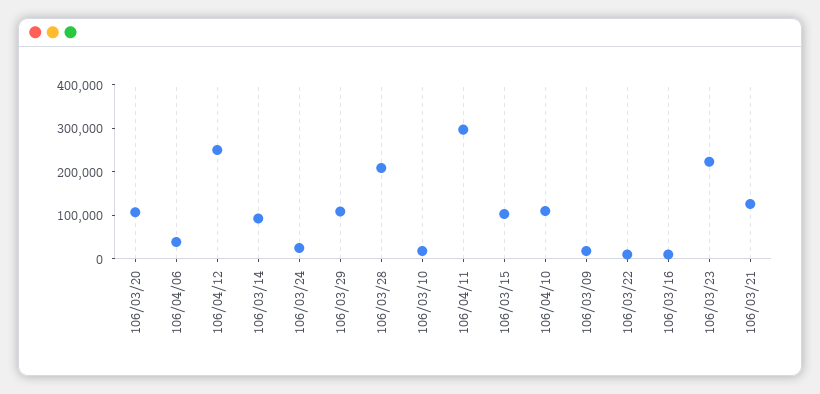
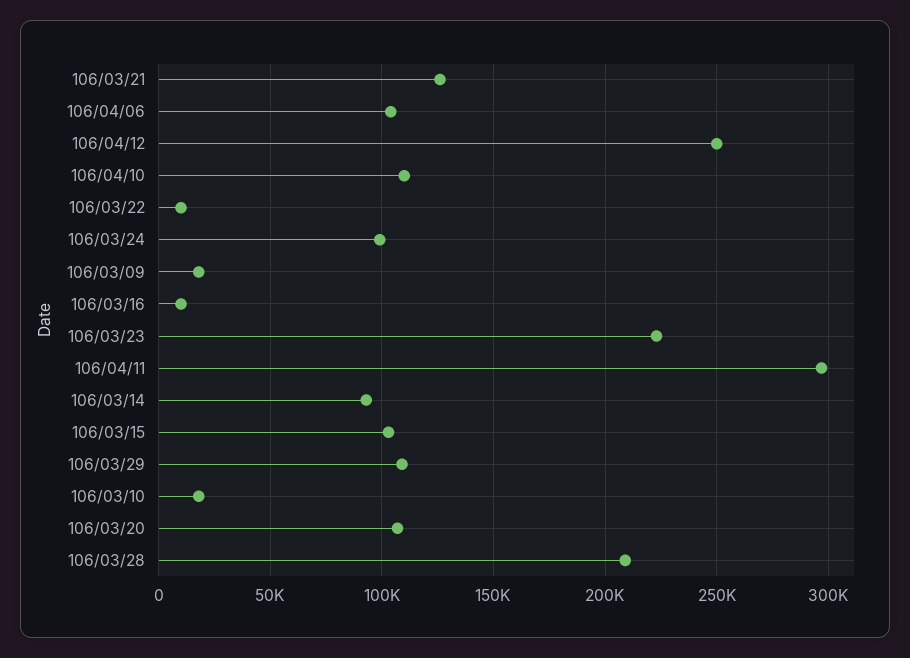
106/04/06: 40000 -> 105000
106/03/24: 20000 -> 100000

